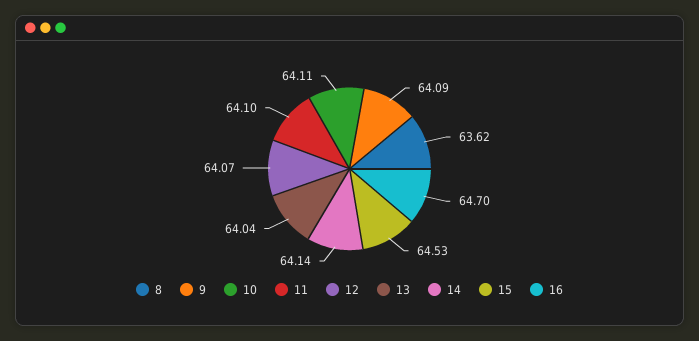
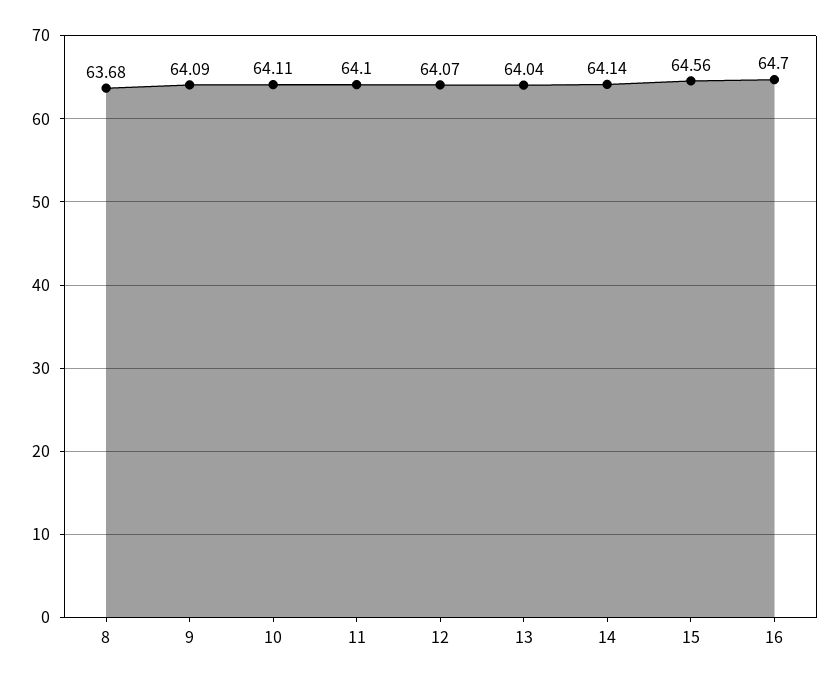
8: 63.62 -> 63.68
15: 64.53 -> 64.56

